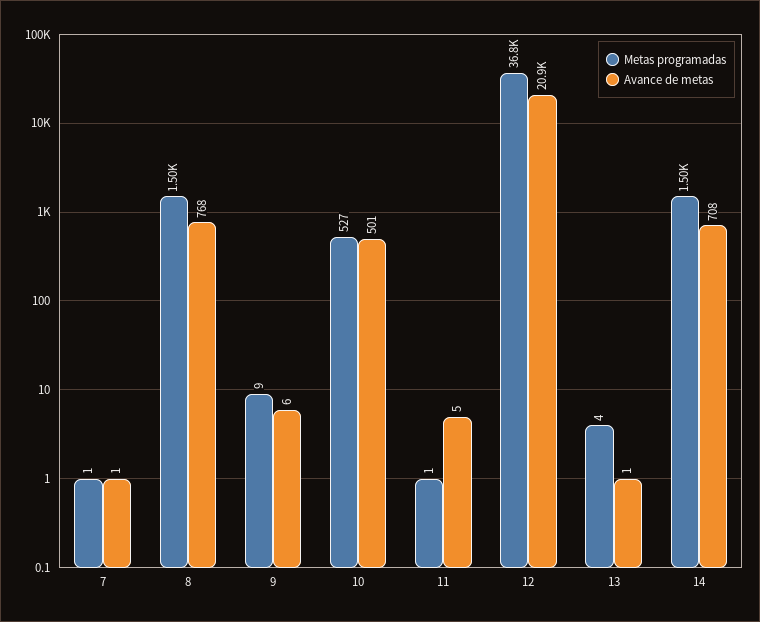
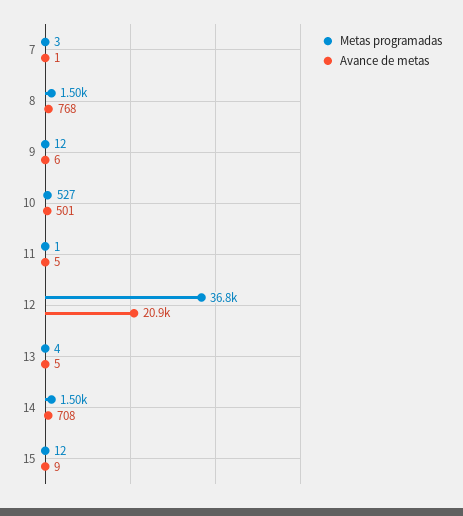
Metas programadas, 7: 1 -> 3
Metas programadas, 9: 9 -> 12
Avance de metas, 13: 1 -> 5
Metas programadas, 15: none -> 12
Avance de metas, 15: none -> 9

